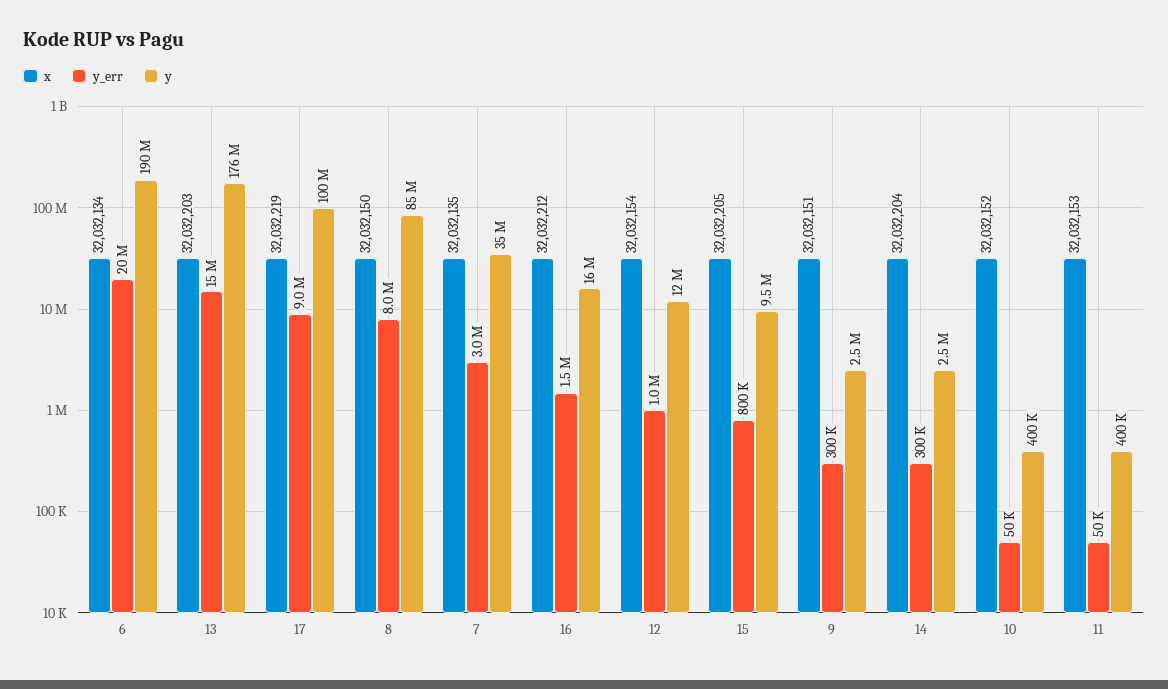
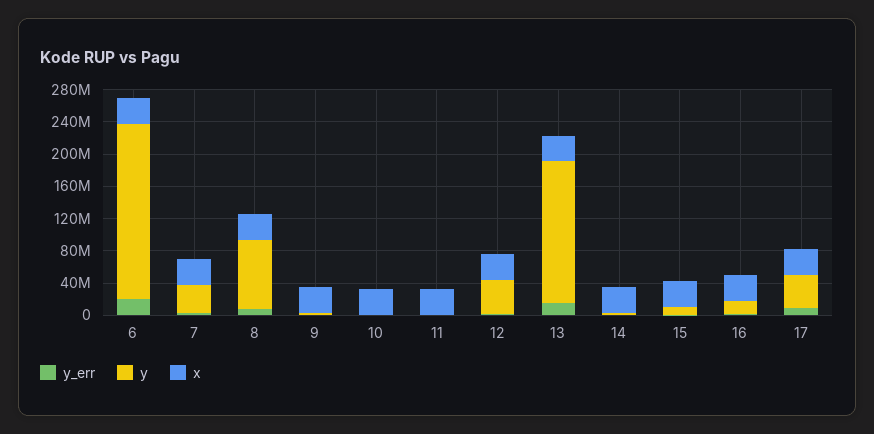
y, 6: 190000000 -> 220000000
y, 17: 100000000 -> 40000000
y, 12: 12000000 -> 40000000

